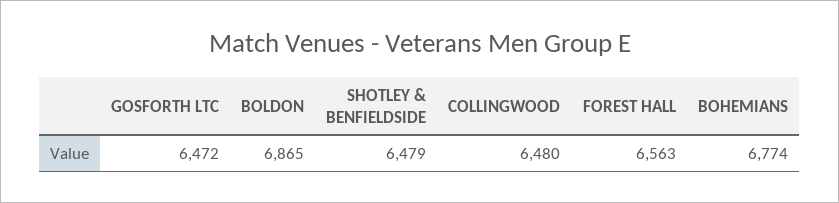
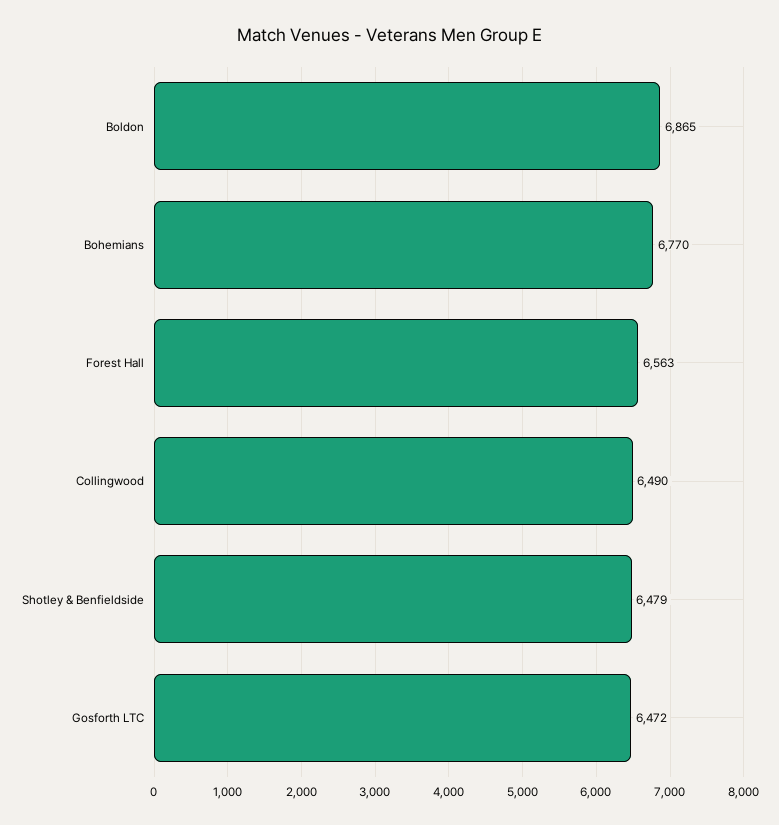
COLLINGWOOD: 6480 -> 6490
BOHEMIANS: 6774 -> 6770

